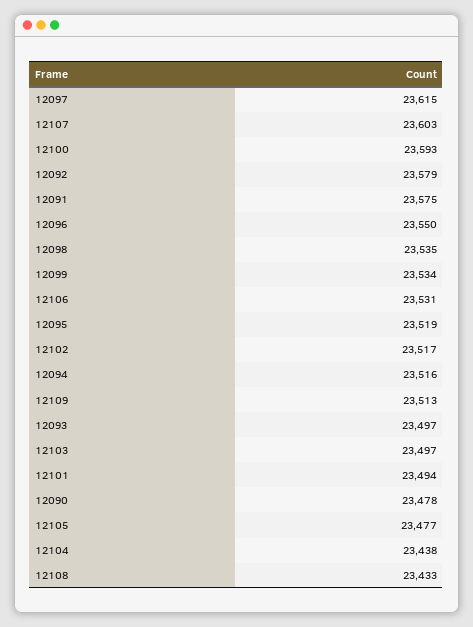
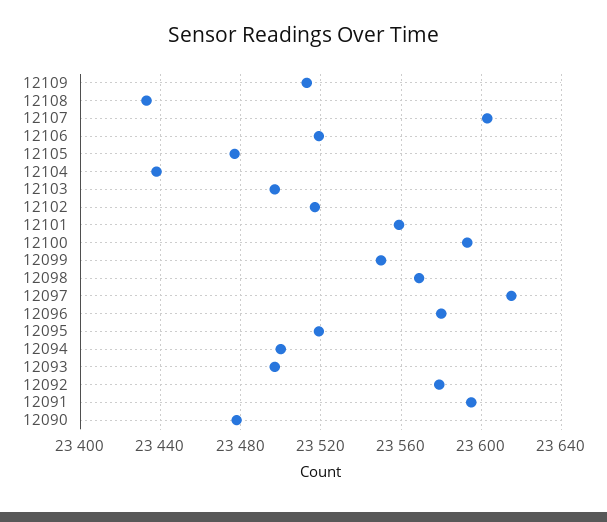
12091: 23575 -> 23595
12096: 23550 -> 23580
12098: 23535 -> 23570
12099: 23534 -> 23550
12106: 23531 -> 23520
12094: 23516 -> 23500
12101: 23494 -> 23560

